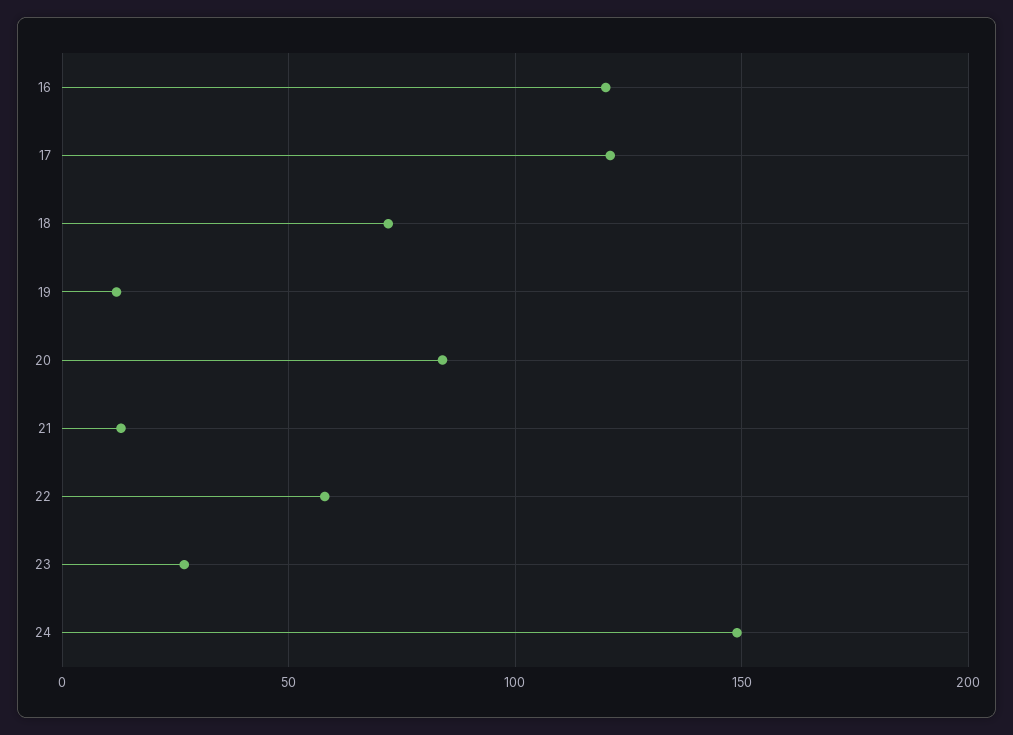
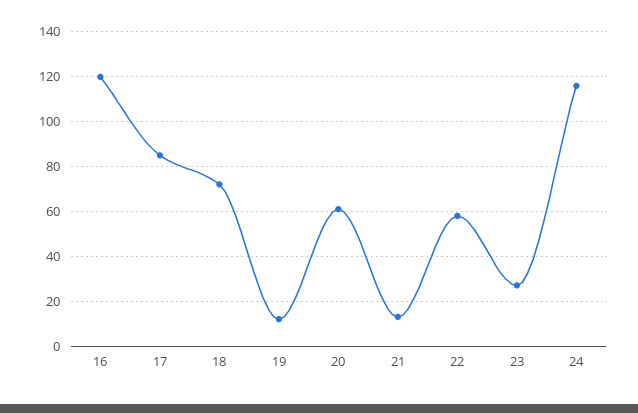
17: 120 -> 85
20: 85 -> 60
24: 150 -> 115

